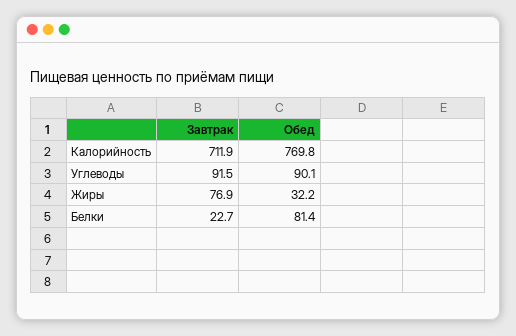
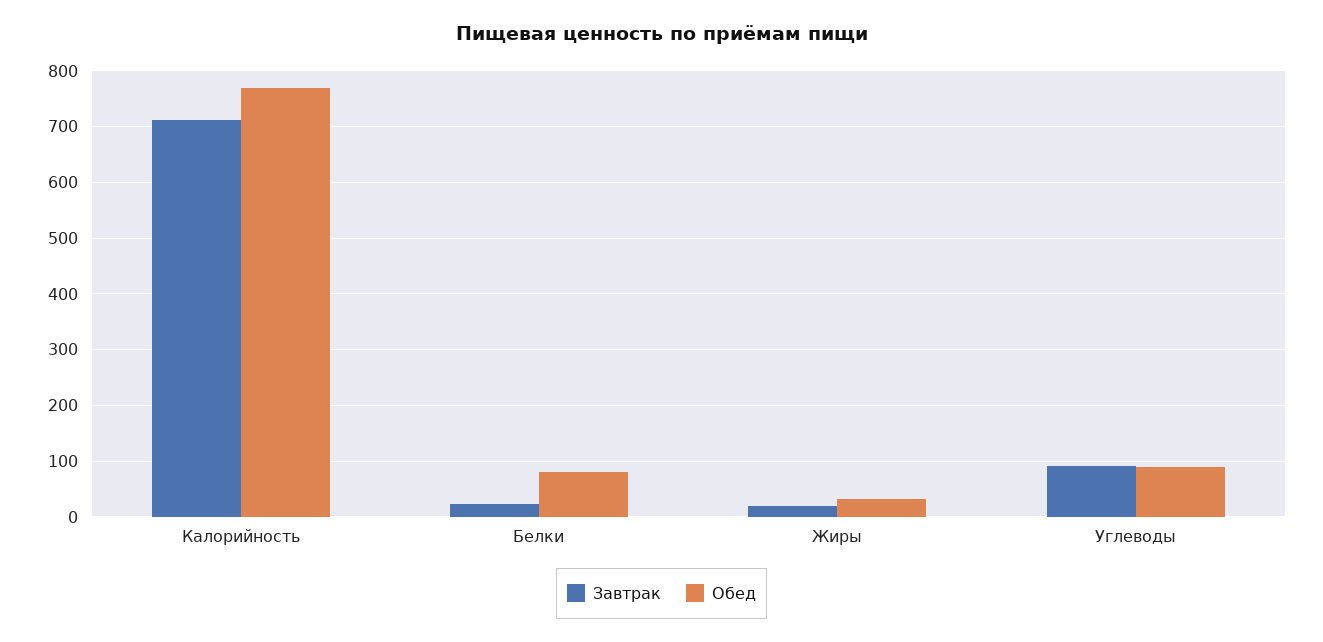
Завтрак, Жиры: 76.9 -> 20

